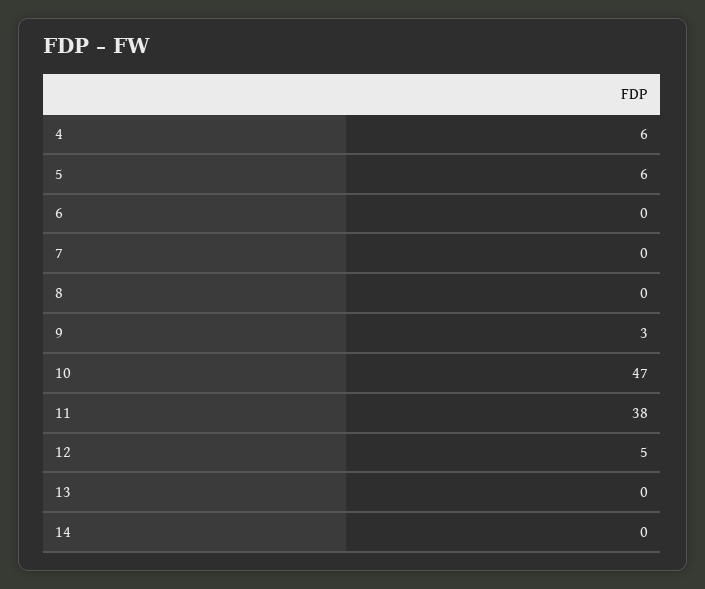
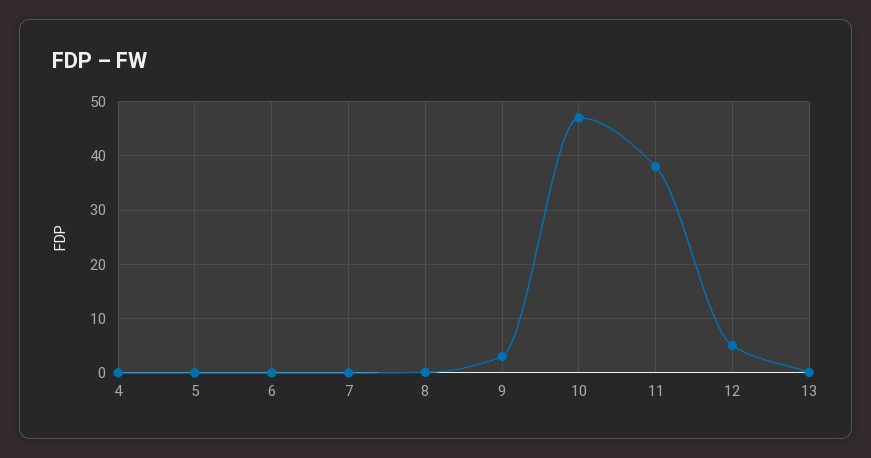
4: 6 -> 0
5: 6 -> 0
14: 0 -> none

